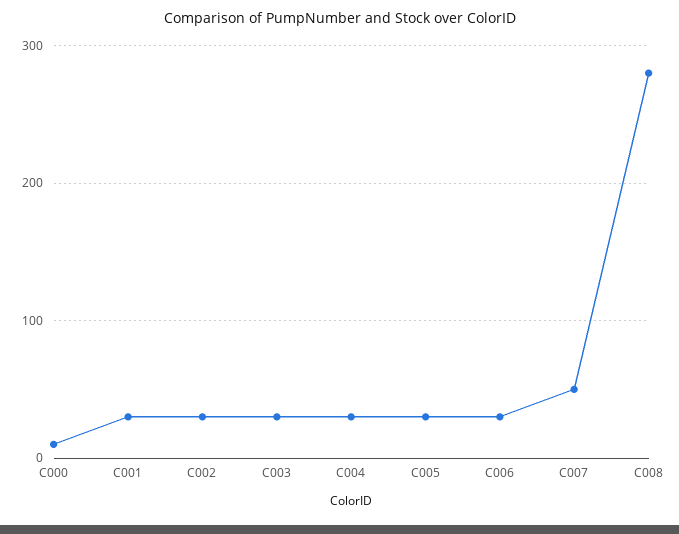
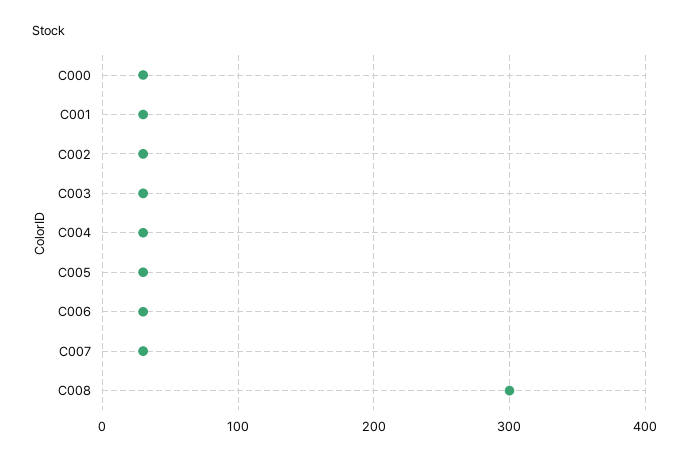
C000: 10 -> 30
C007: 50 -> 30
C008: 280 -> 300

